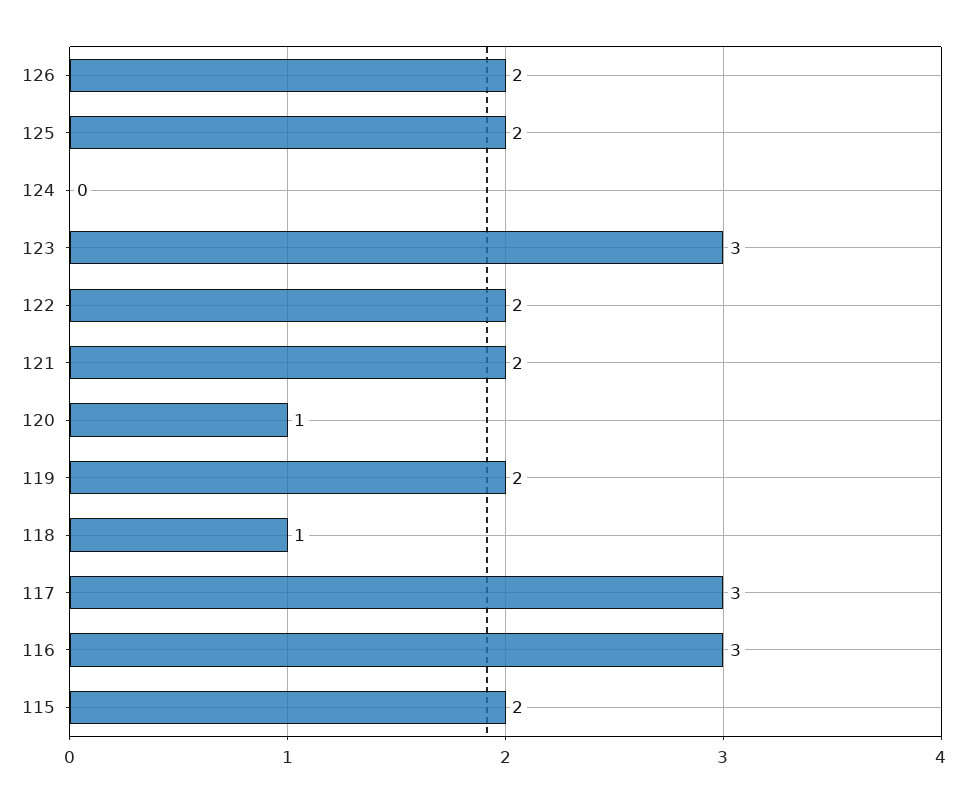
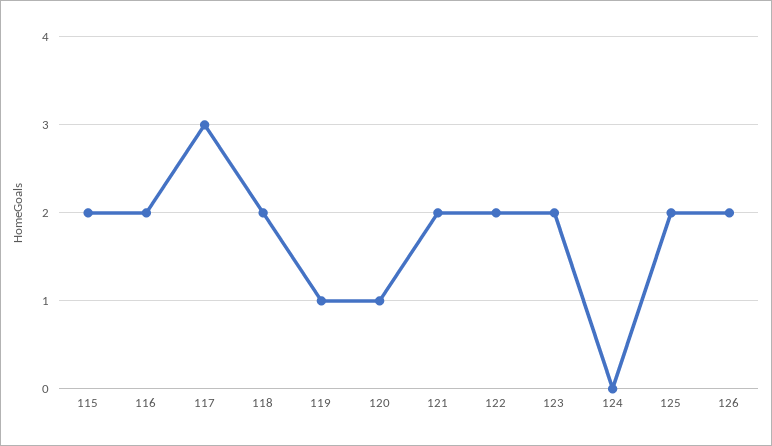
123: 3 -> 2
119: 2 -> 1
118: 1 -> 2
116: 3 -> 2

